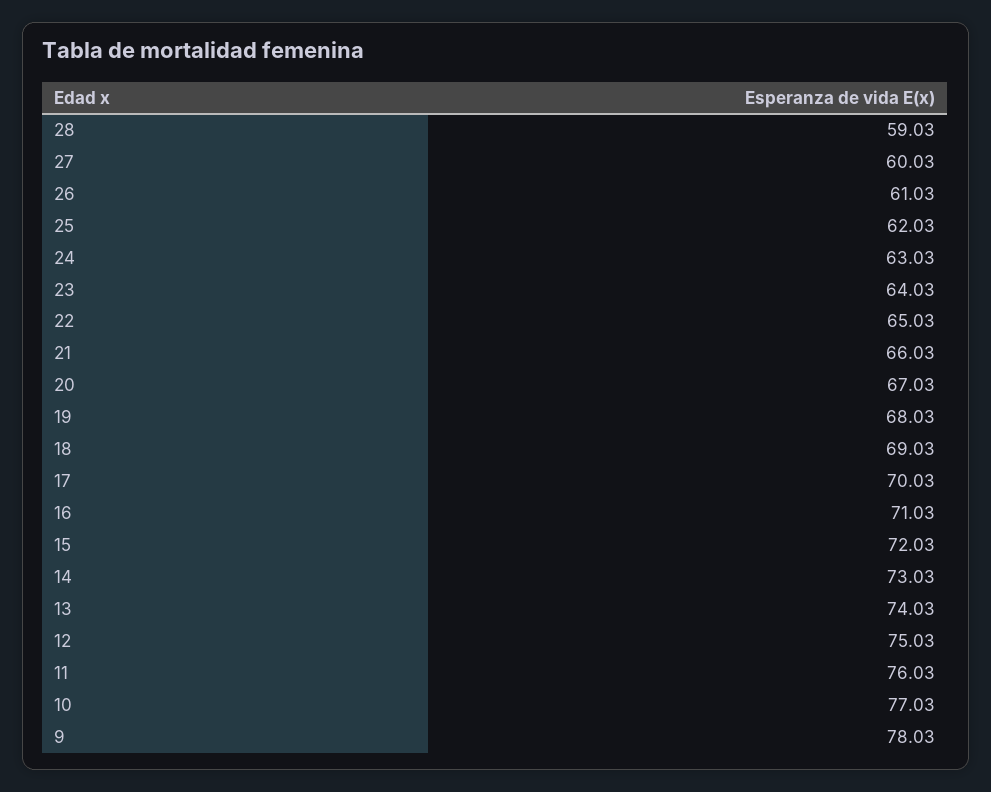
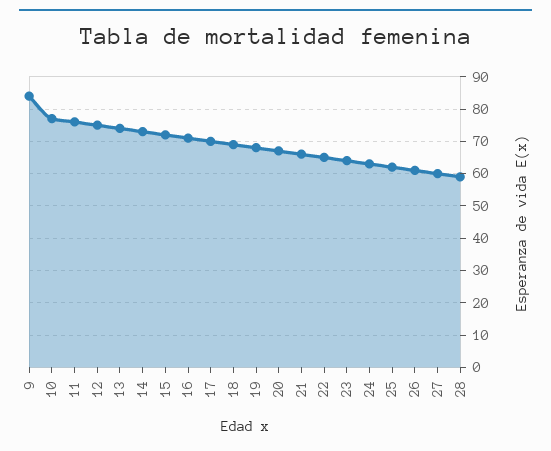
9: 78.03 -> 84

